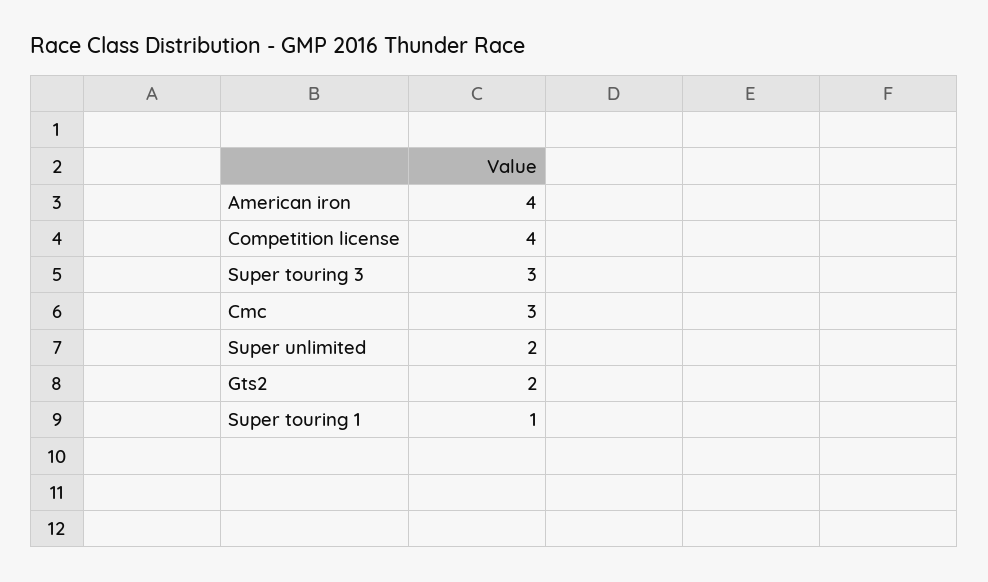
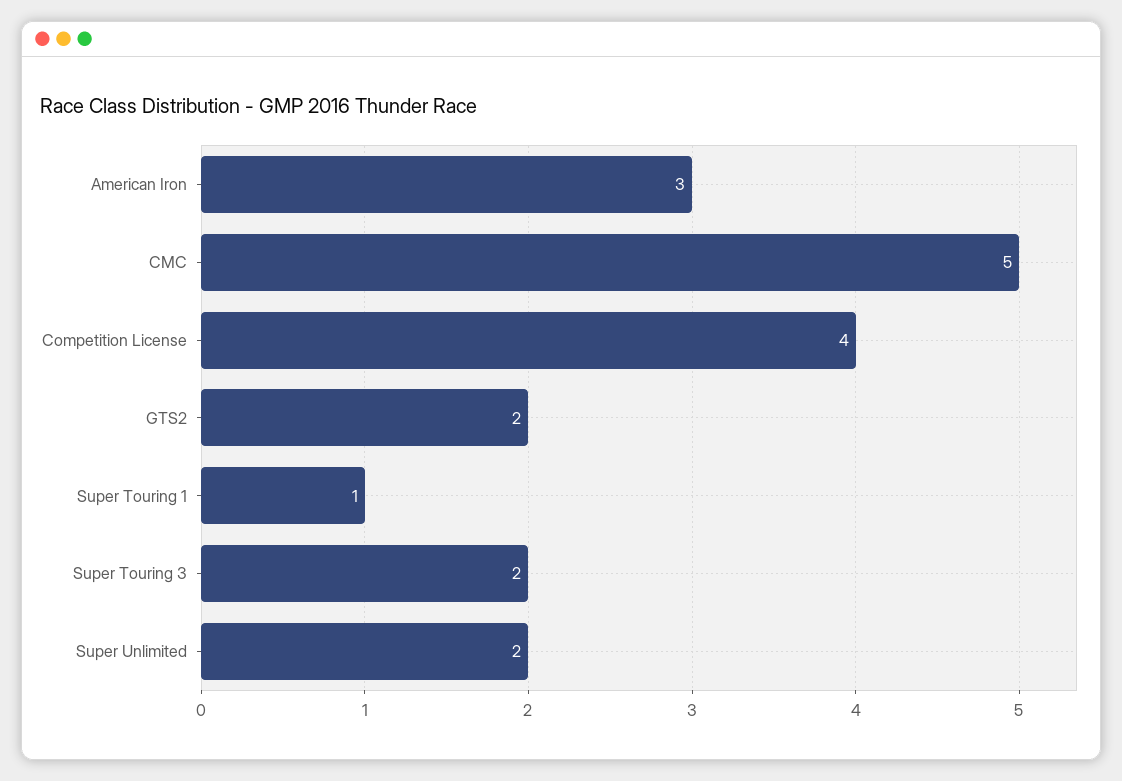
American iron: 4 -> 3
Super touring 3: 3 -> 2
Cmc: 3 -> 5

